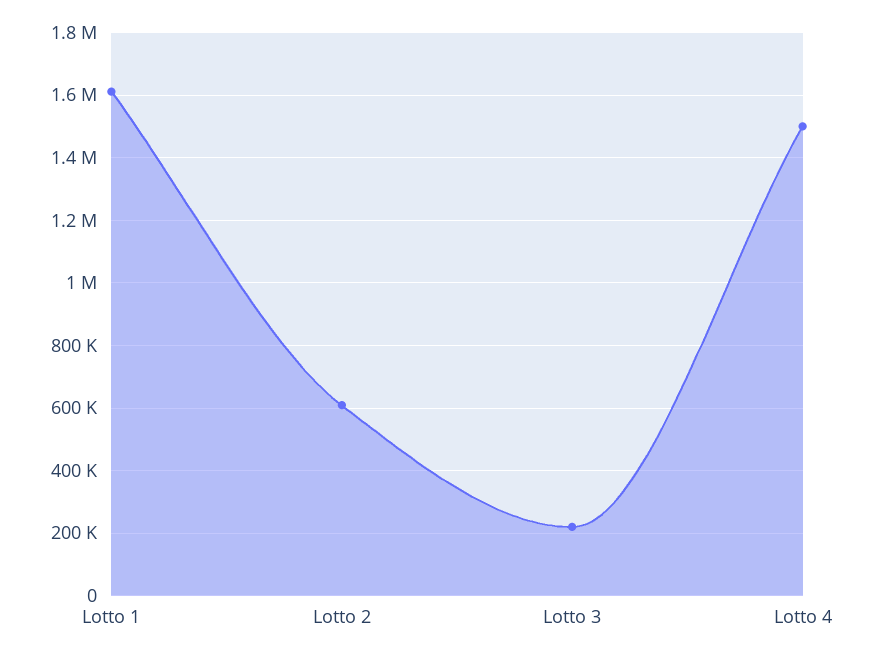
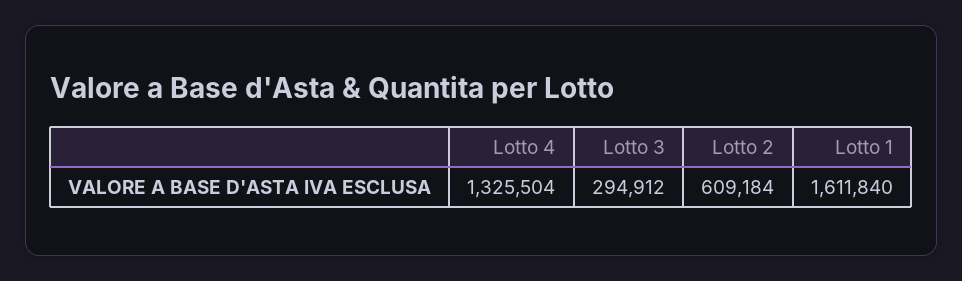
Lotto 3: 220000 -> 294912
Lotto 4: 1500000 -> 1325504

